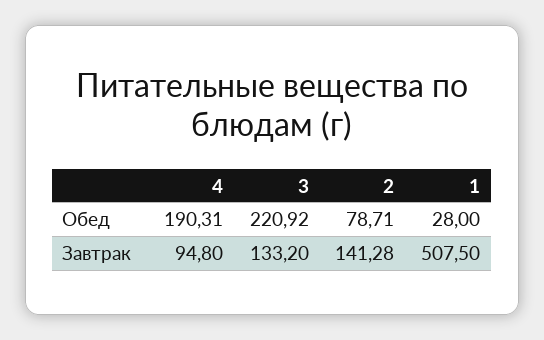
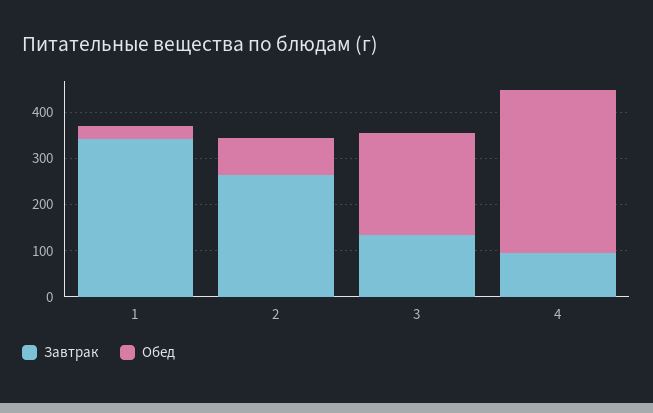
Обед, 4: 190.31 -> 360
Завтрак, 2: 141.28 -> 260
Завтрак, 1: 507.5 -> 340

